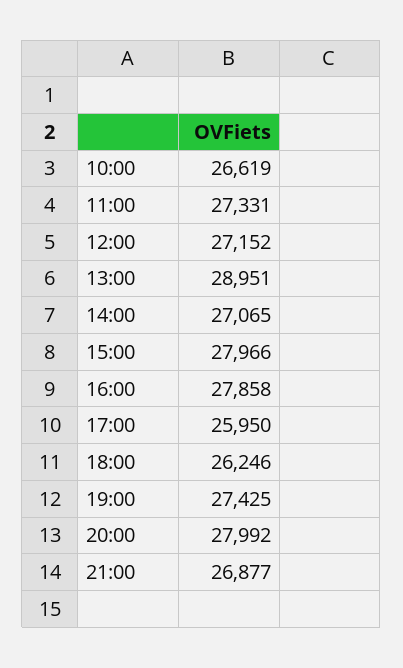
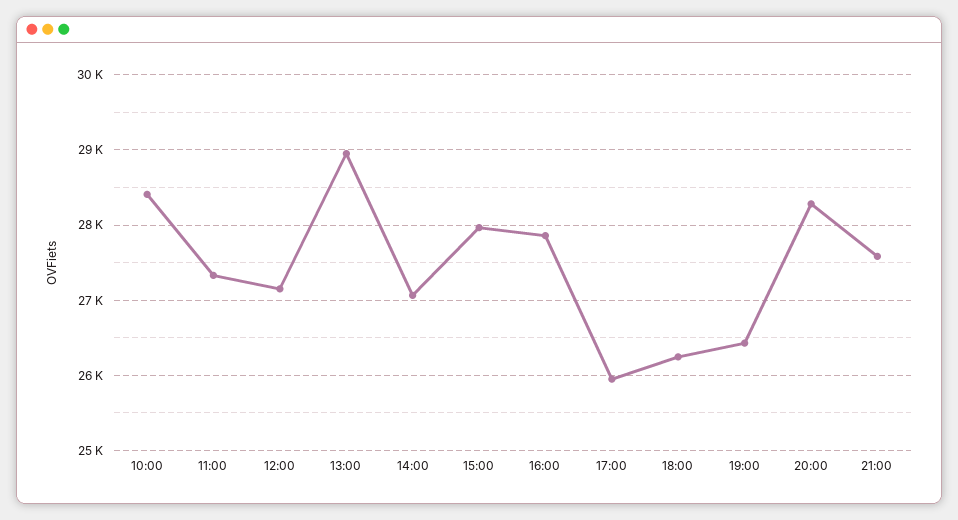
10:00: 26619 -> 28400
19:00: 27425 -> 26400
20:00: 27992 -> 28300
21:00: 26877 -> 27600

